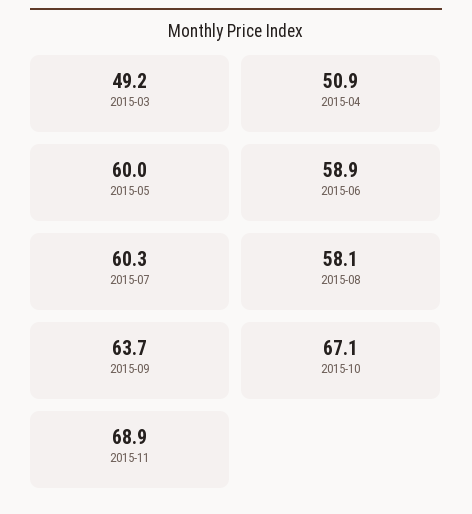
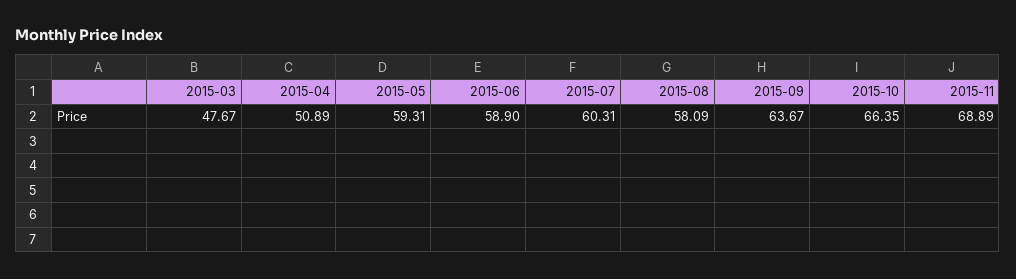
2015-03: 49.2 -> 47.67
2015-05: 60 -> 59.31
2015-10: 67.1 -> 66.35

